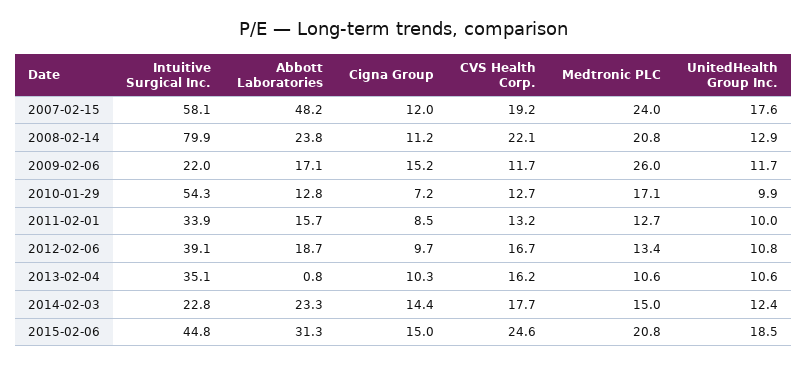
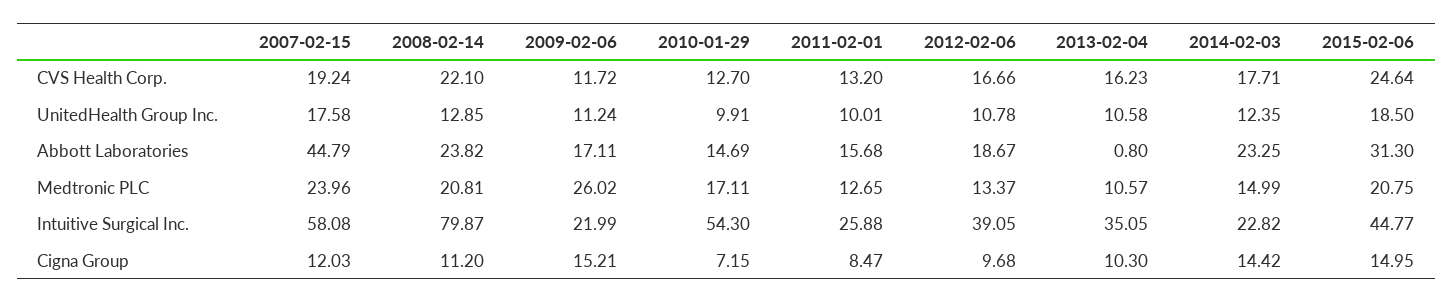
Abbott Laboratories, 2007-02-15: 48.2 -> 44.79
UnitedHealth Group Inc., 2009-02-06: 11.7 -> 11.24
Abbott Laboratories, 2010-01-29: 12.8 -> 14.69
Intuitive Surgical Inc., 2011-02-01: 33.9 -> 25.88

